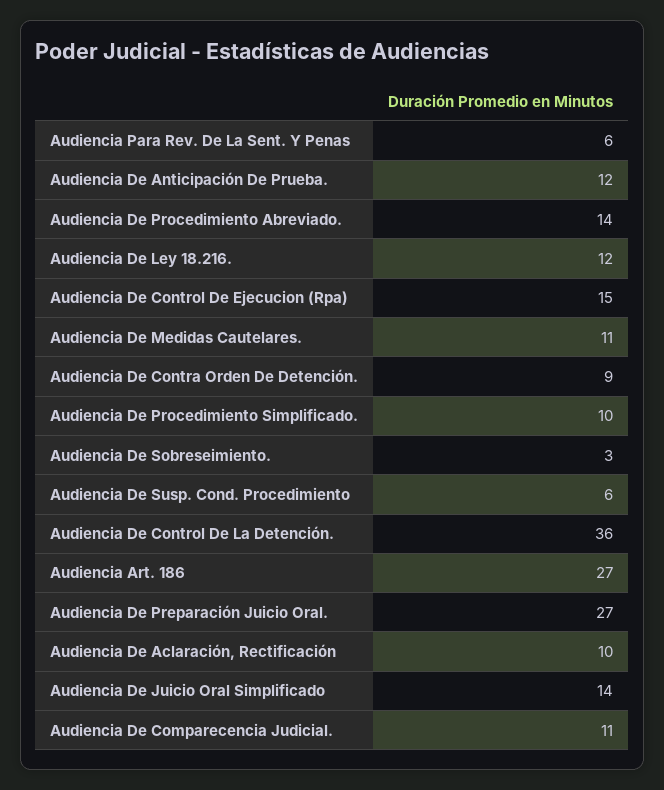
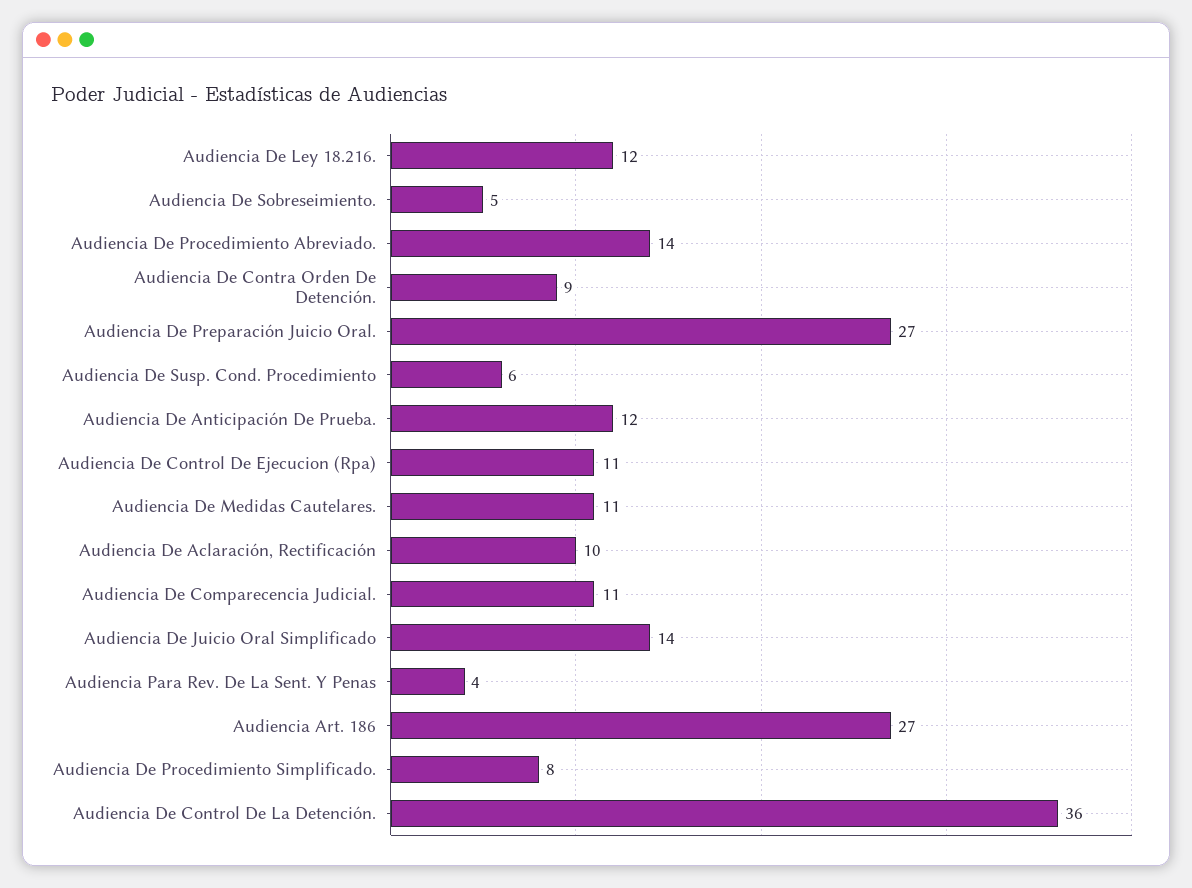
Audiencia Para Rev. De La Sent. Y Penas: 6 -> 4
Audiencia De Control De Ejecucion (Rpa): 15 -> 11
Audiencia De Procedimiento Simplificado.: 10 -> 8
Audiencia De Sobreseimiento.: 3 -> 5

